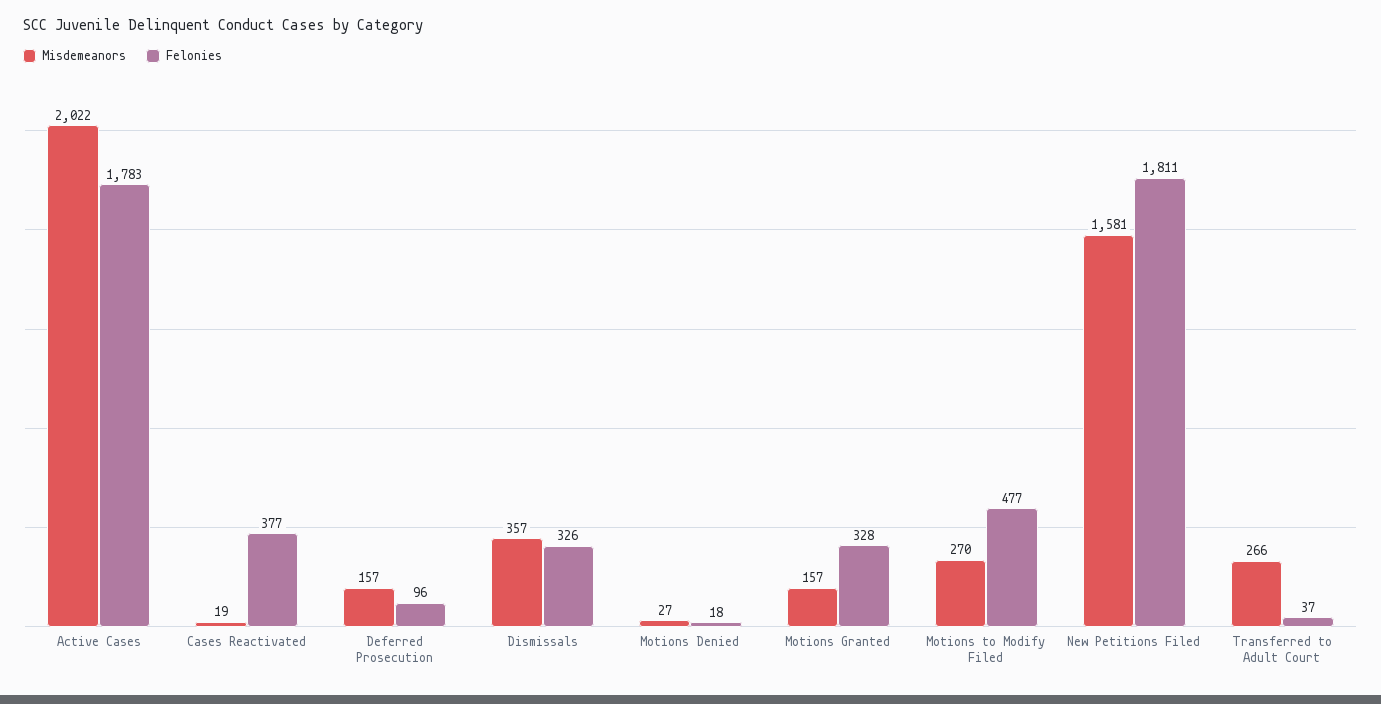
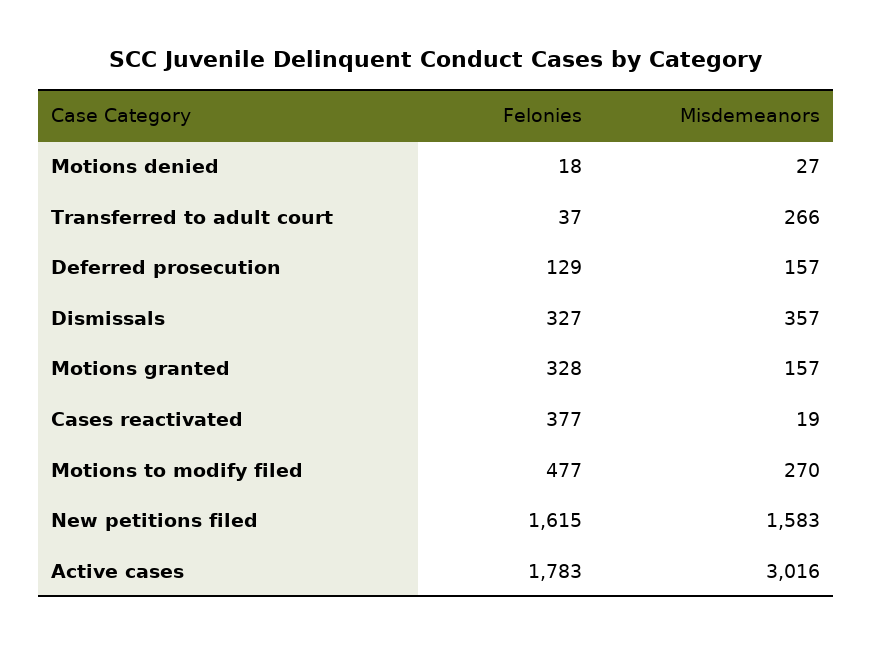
Misdemeanors, Active Cases: 2022 -> 3016
Felonies, Deferred Prosecution: 96 -> 129
Felonies, Dismissals: 326 -> 327
Misdemeanors, New Petitions Filed: 1581 -> 1583
Felonies, New Petitions Filed: 1811 -> 1615

